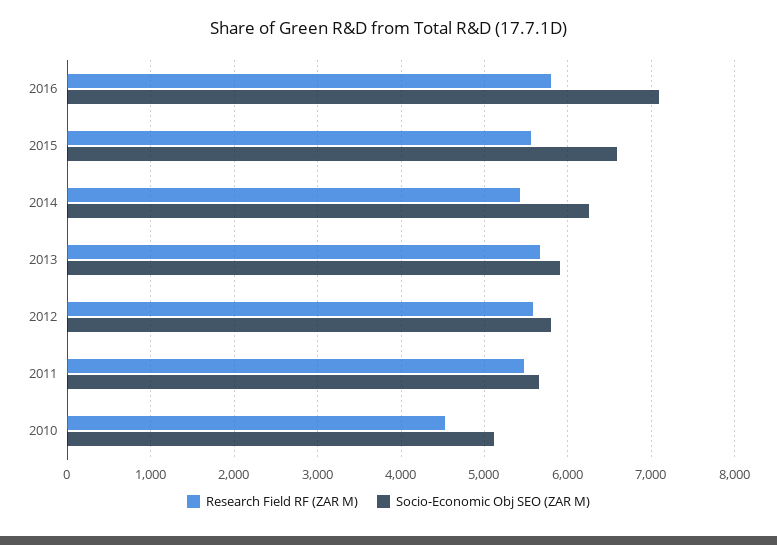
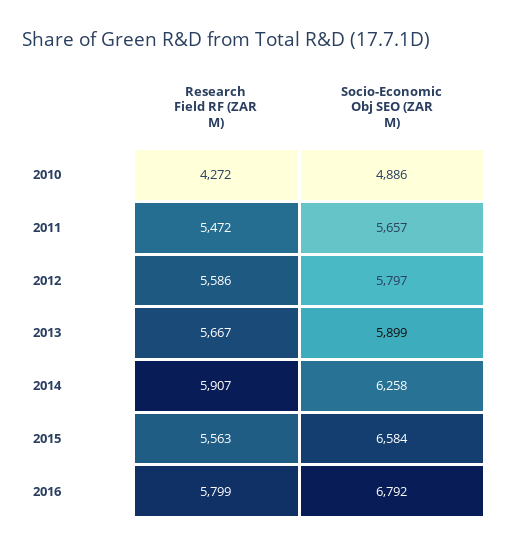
Socio-Economic Obj SEO (ZAR M), 2016: 7100 -> 6792
Research Field RF (ZAR M), 2014: 5400 -> 5907
Research Field RF (ZAR M), 2010: 4500 -> 4272
Socio-Economic Obj SEO (ZAR M), 2010: 5100 -> 4886

